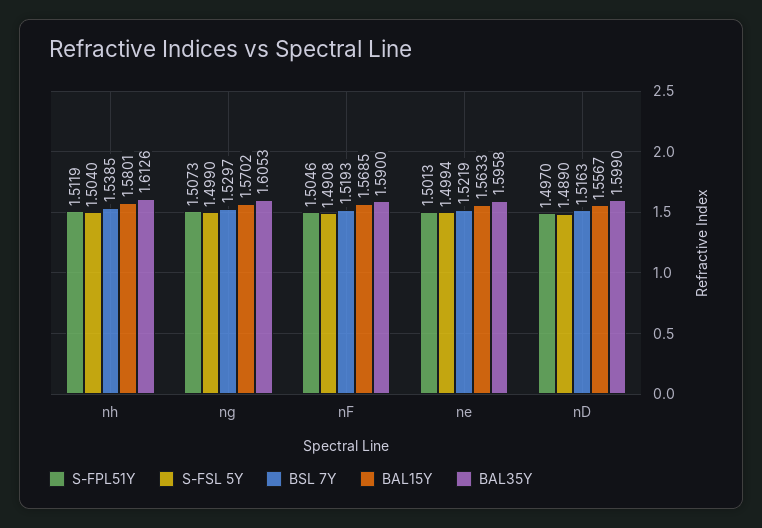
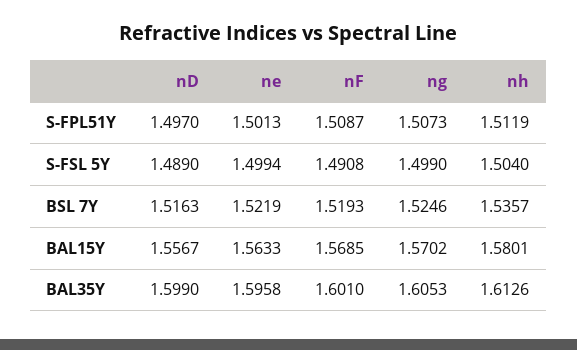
BSL 7Y, nh: 1.5385 -> 1.5357
BSL 7Y, ng: 1.5297 -> 1.5246
S-FPL51Y, nF: 1.5046 -> 1.5087
BAL35Y, nF: 1.59 -> 1.601

